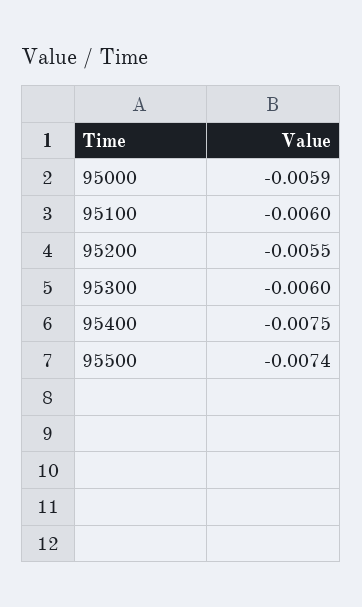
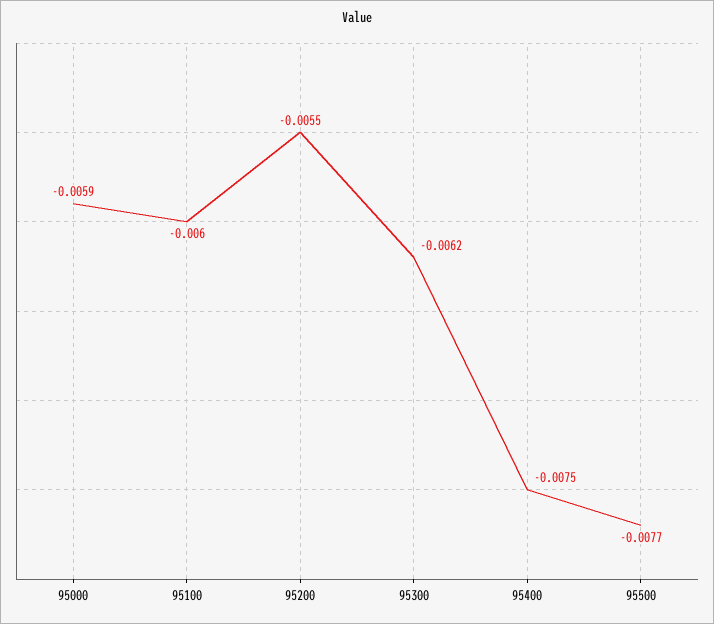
95300: -0.006 -> -0.0062
95500: -0.0074 -> -0.0077

